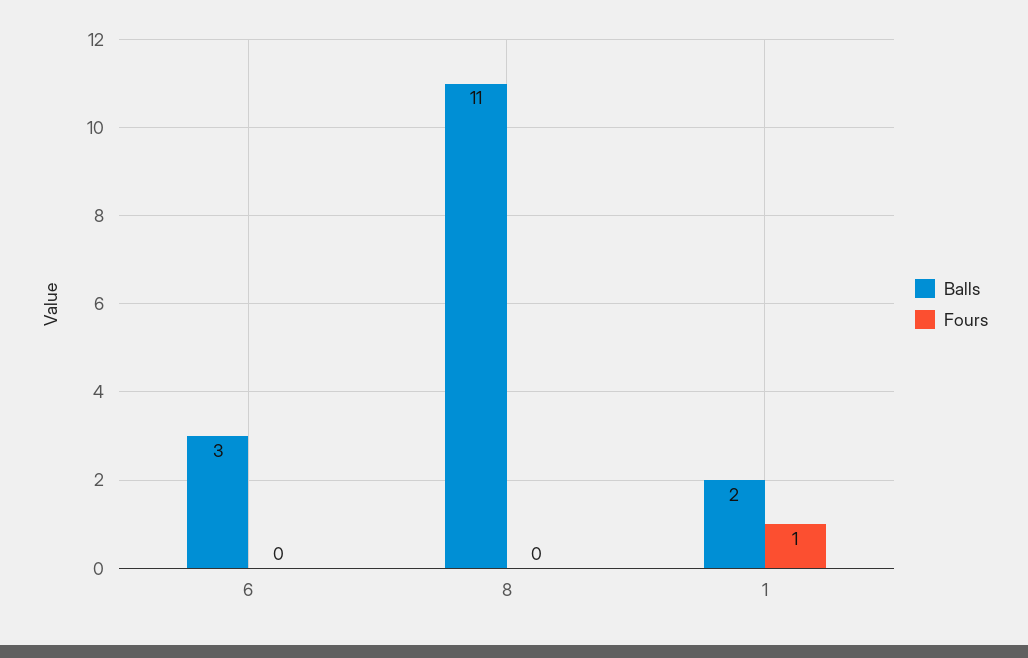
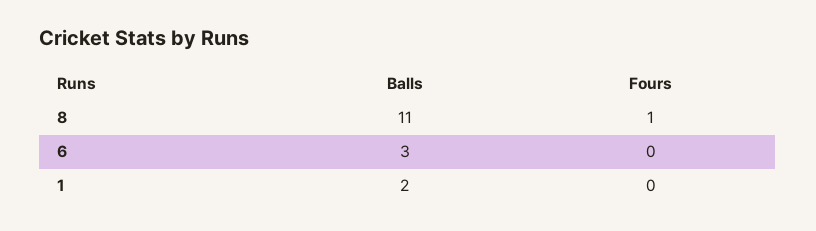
Fours, 8: 0 -> 1
Fours, 1: 1 -> 0

